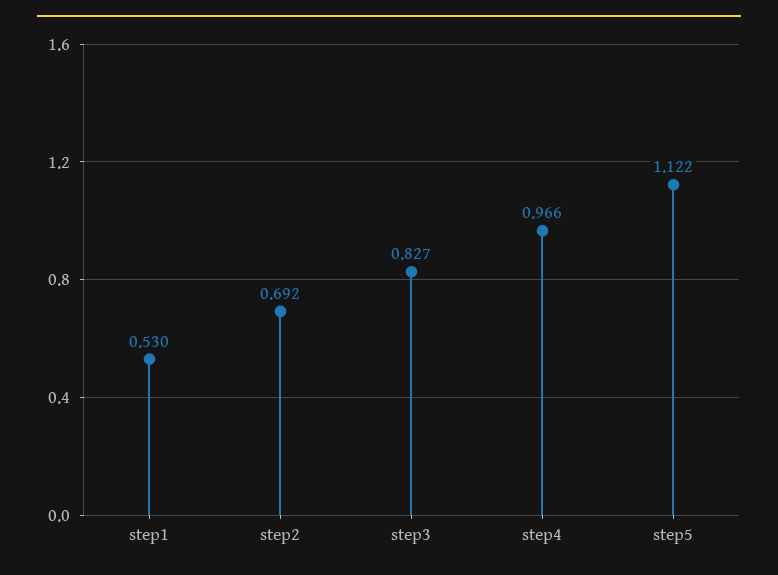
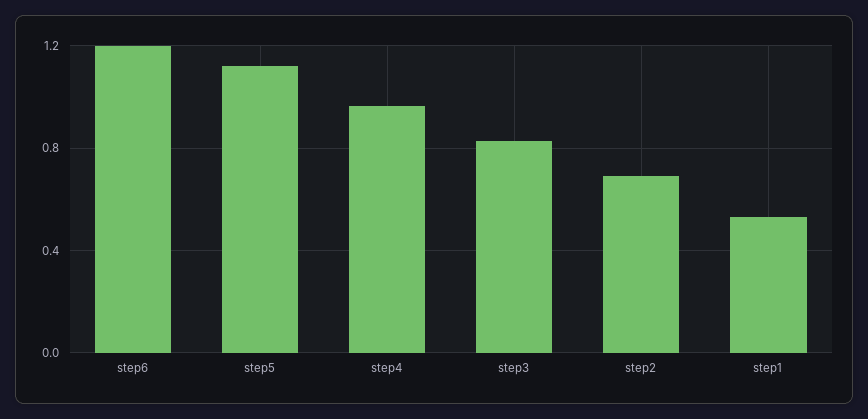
step6: none -> 1.2

